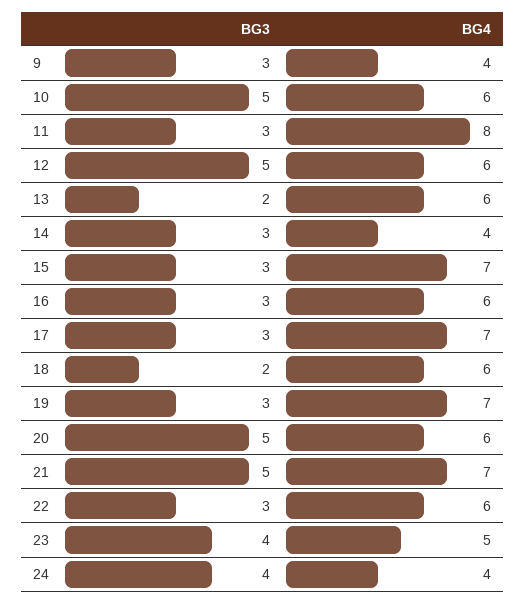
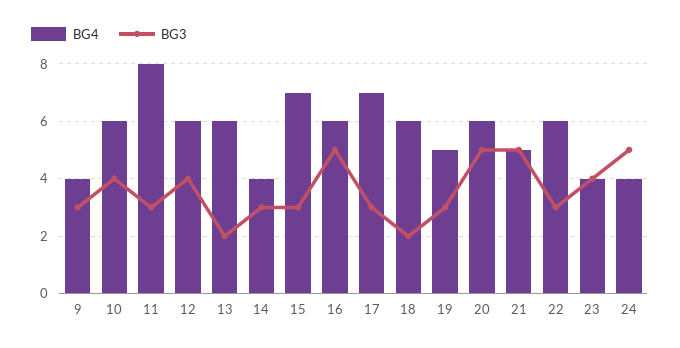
BG3, 10: 5 -> 4
BG3, 12: 5 -> 4
BG3, 16: 3 -> 5
BG4, 19: 7 -> 5
BG4, 21: 7 -> 5
BG4, 23: 5 -> 4
BG3, 24: 4 -> 5

